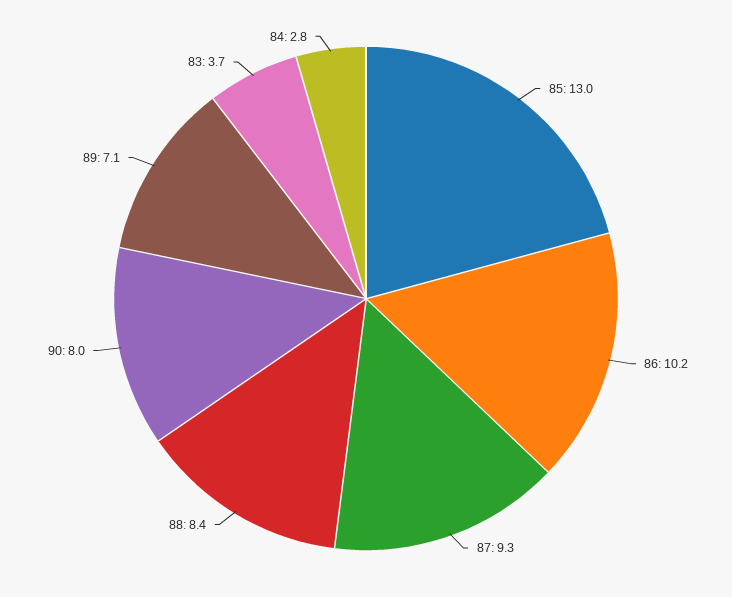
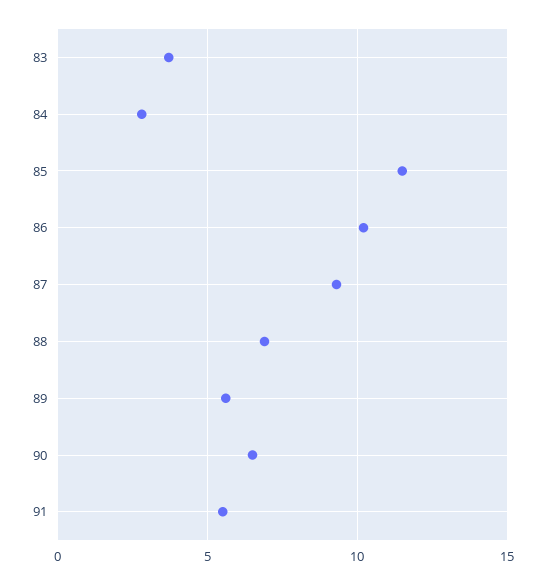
85: 13 -> 11.5
88: 8.4 -> 7
90: 8 -> 6.5
89: 7.1 -> 5.5
91: none -> 5.5

